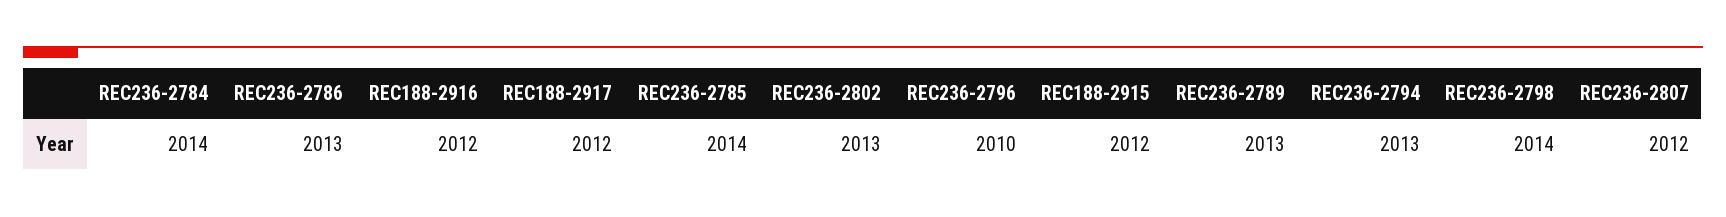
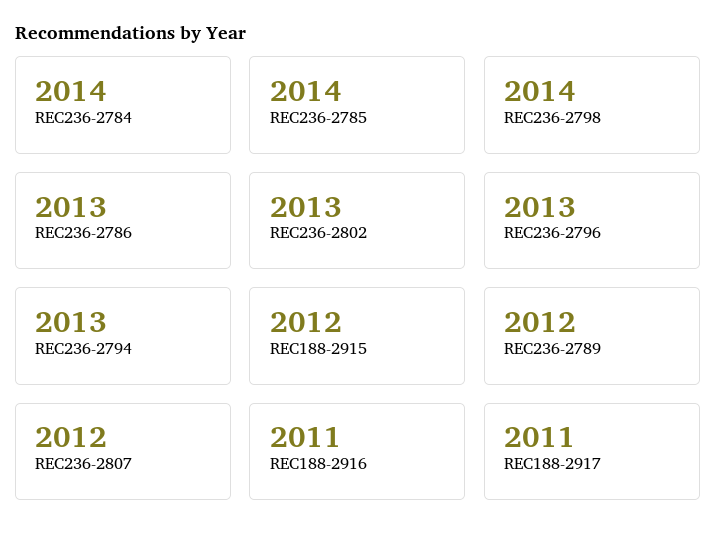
REC188-2916: 2012 -> 2011
REC188-2917: 2012 -> 2011
REC236-2796: 2010 -> 2013
REC236-2789: 2013 -> 2012

